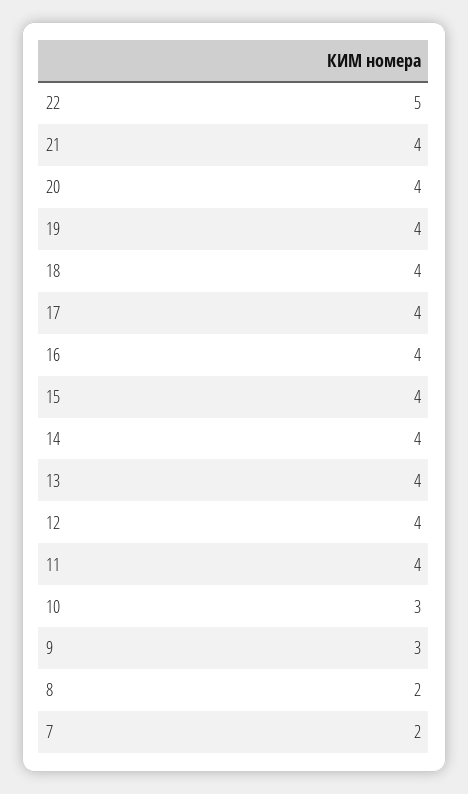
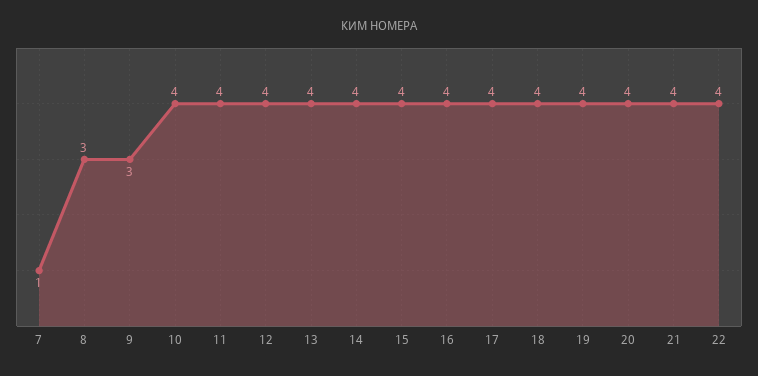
22: 5 -> 4
10: 3 -> 4
8: 2 -> 3
7: 2 -> 1

